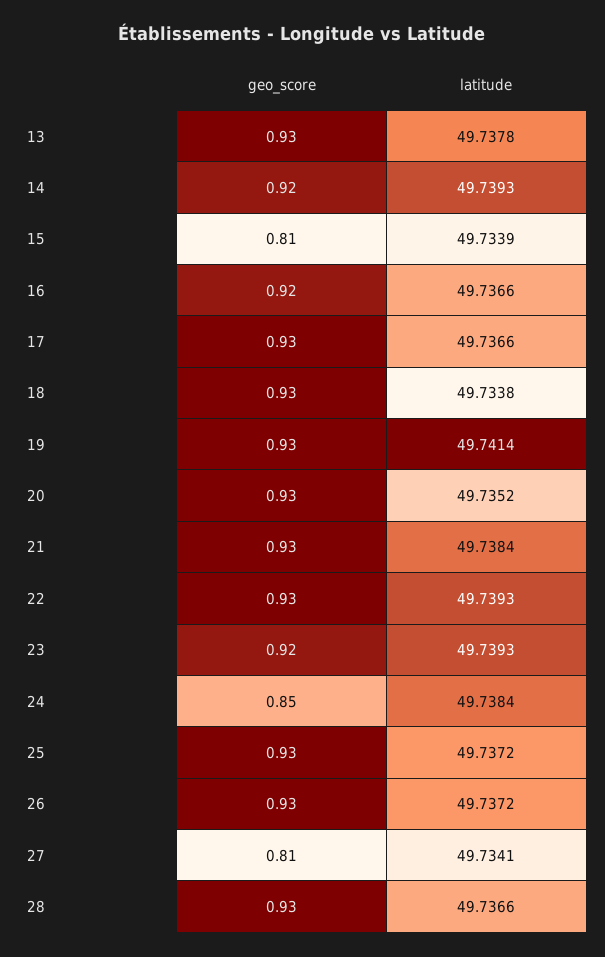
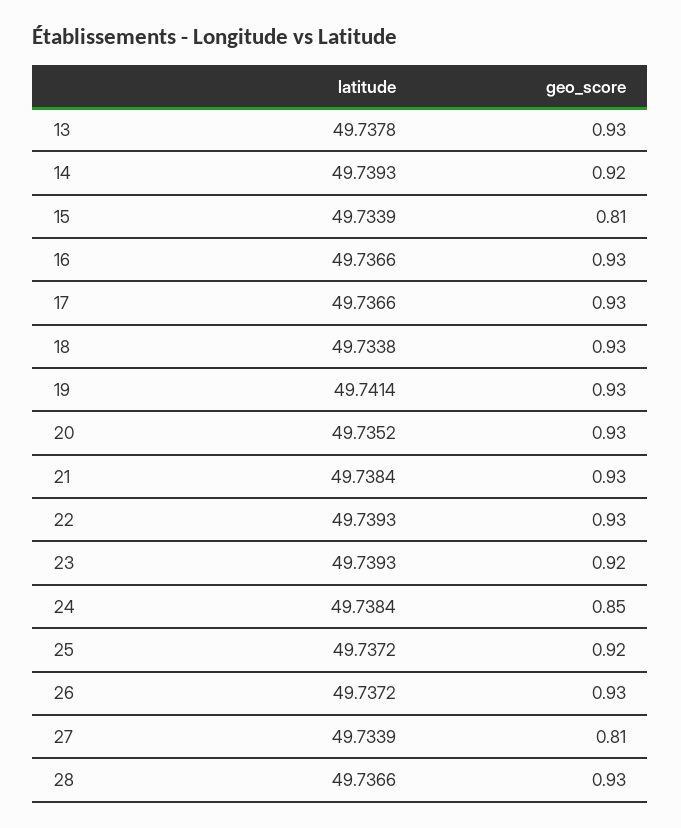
geo_score, 16: 0.92 -> 0.93
geo_score, 25: 0.93 -> 0.92
latitude, 27: 49.7341 -> 49.7339

